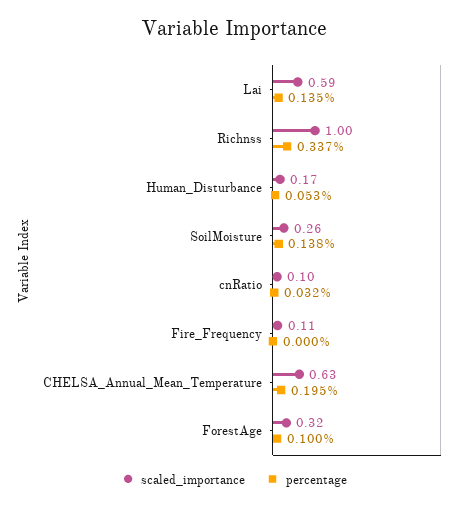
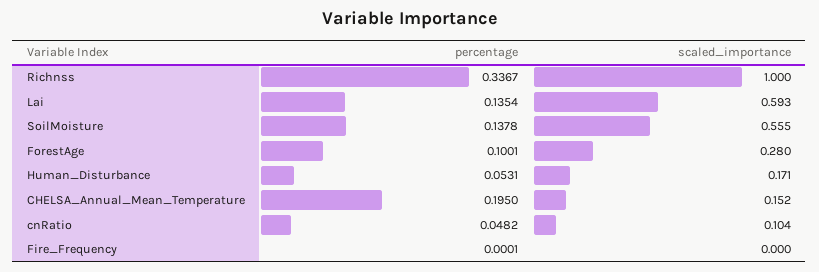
scaled_importance, SoilMoisture: 0.26 -> 0.555
percentage, cnRatio: 0.032 -> 0.0482
scaled_importance, Fire_Frequency: 0.11 -> 0
scaled_importance, CHELSA_Annual_Mean_Temperature: 0.63 -> 0.152
scaled_importance, ForestAge: 0.32 -> 0.28

